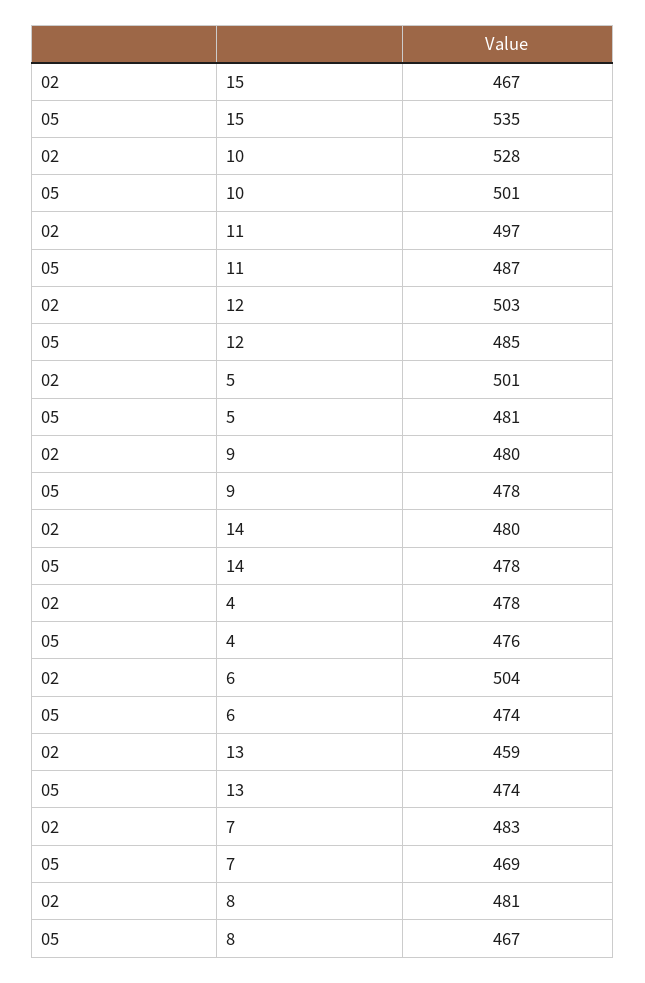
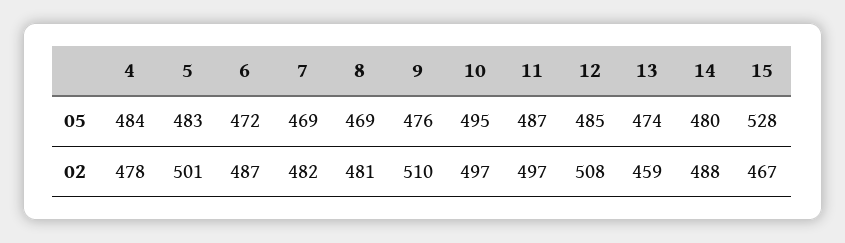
05, 15: 535 -> 528
02, 10: 528 -> 497
05, 10: 501 -> 495
02, 12: 503 -> 508
05, 5: 481 -> 483
02, 9: 480 -> 510
05, 9: 478 -> 476
02, 14: 480 -> 488
05, 14: 478 -> 480
05, 4: 476 -> 484
02, 6: 504 -> 487
05, 6: 474 -> 472
02, 7: 483 -> 482
05, 8: 467 -> 469

